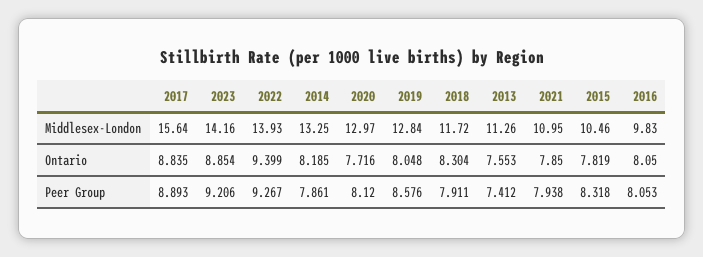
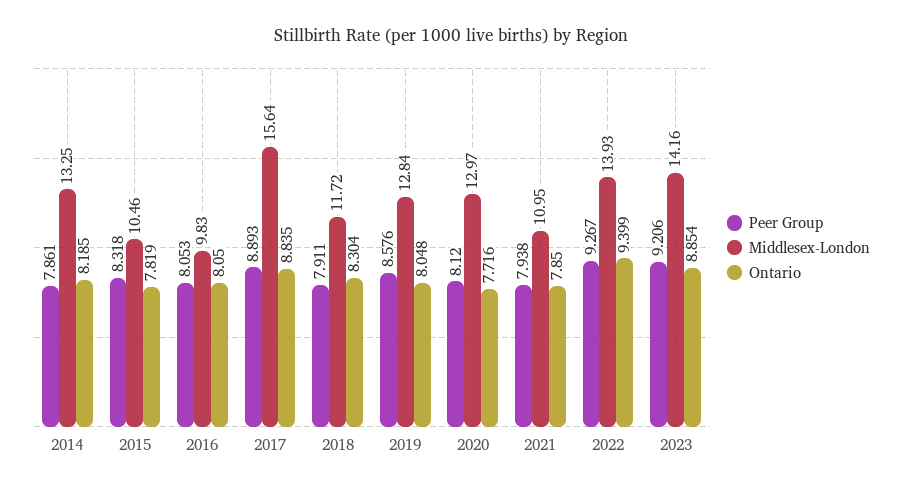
Middlesex-London, 2013: 11.26 -> none
Ontario, 2013: 7.553 -> none
Peer Group, 2013: 7.412 -> none

